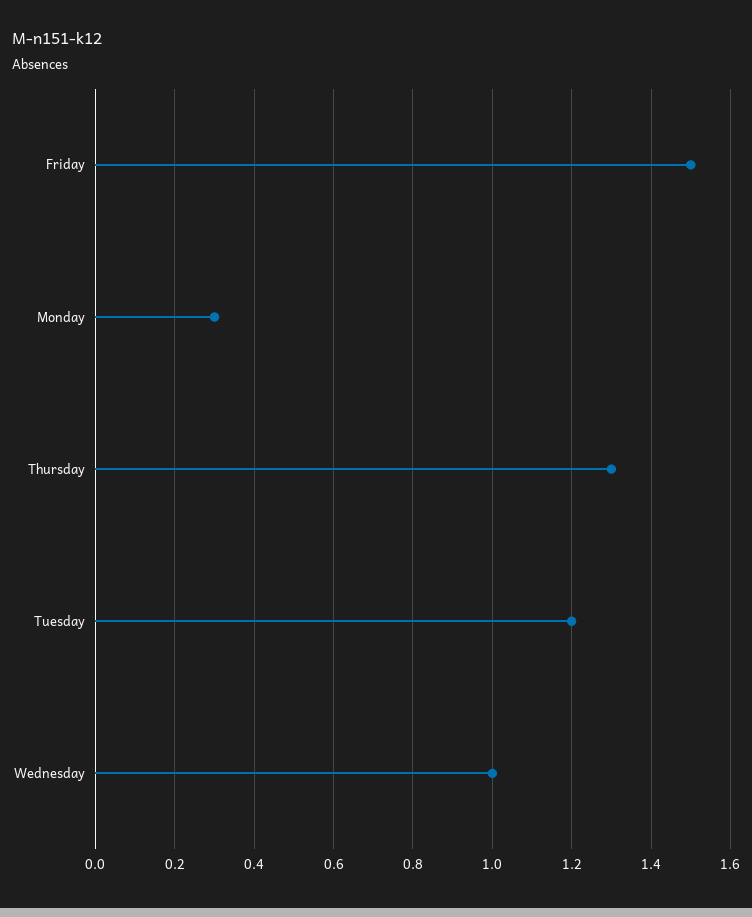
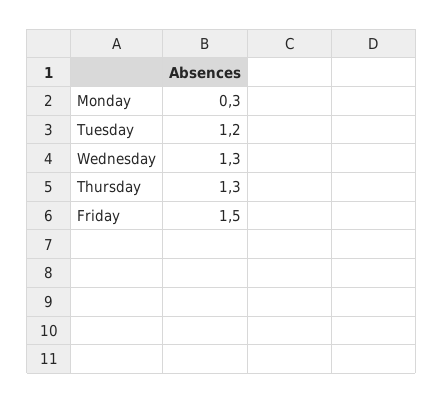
Wednesday: 1 -> 1.3

